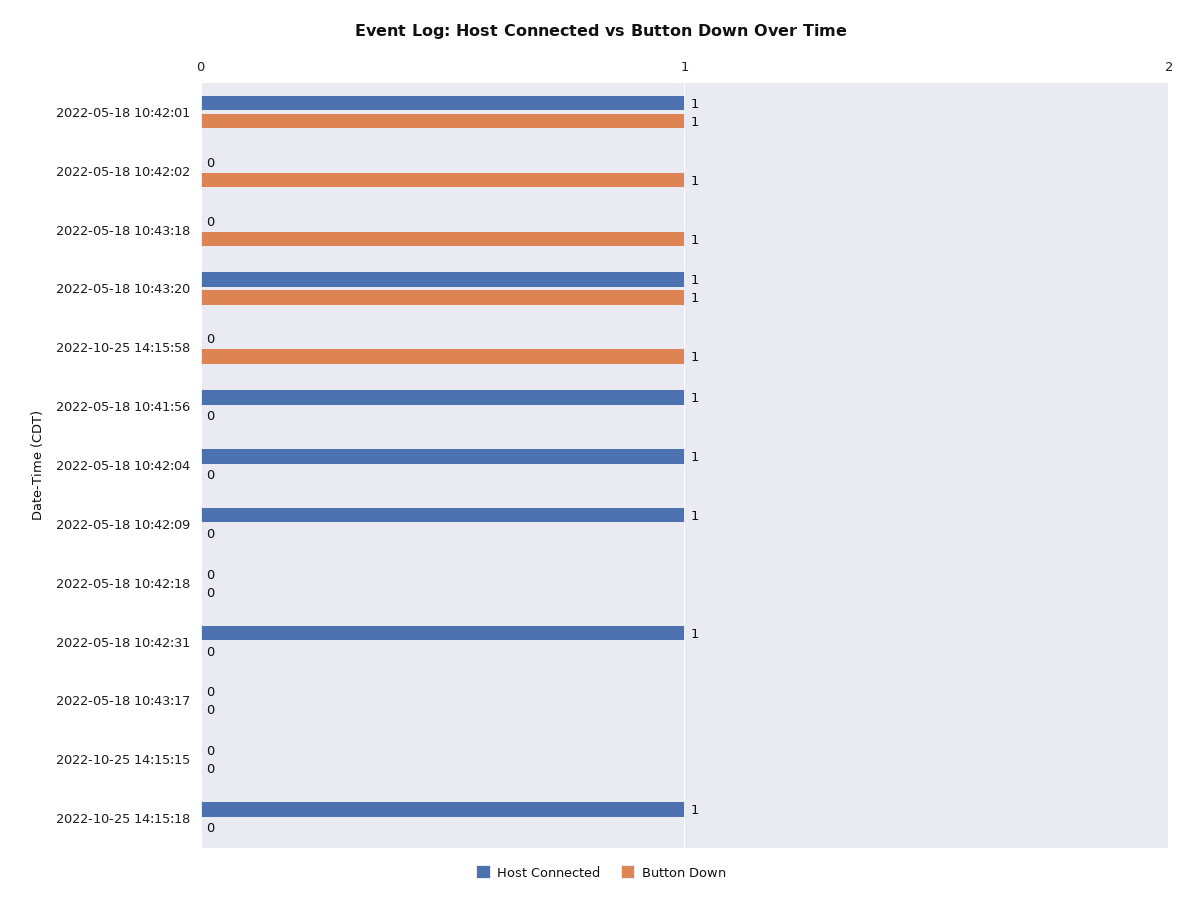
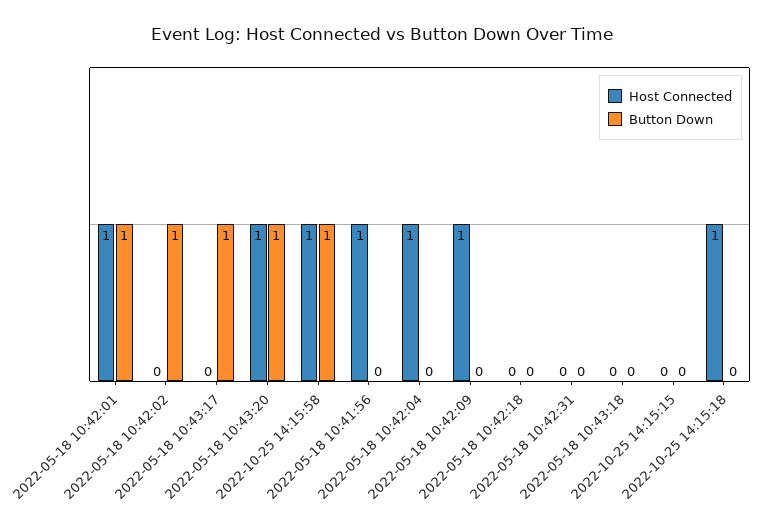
Button Down, 2022-05-18 10:43:18: 1 -> 0
Host Connected, 2022-10-25 14:15:58: 0 -> 1
Host Connected, 2022-05-18 10:42:31: 1 -> 0
Button Down, 2022-05-18 10:43:17: 0 -> 1

